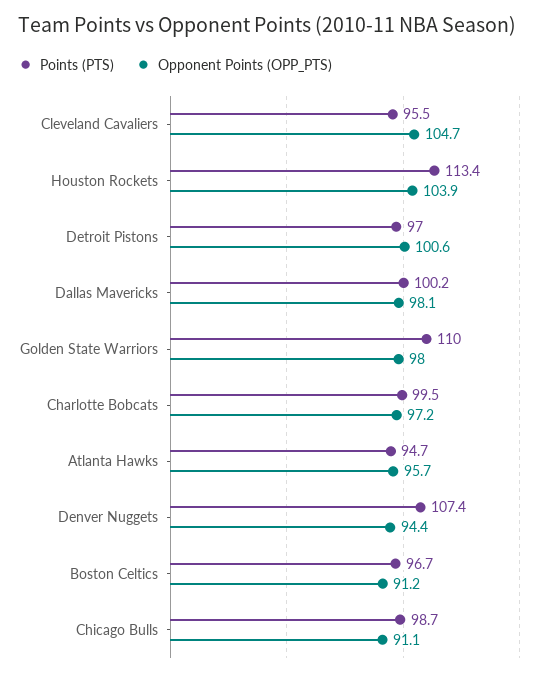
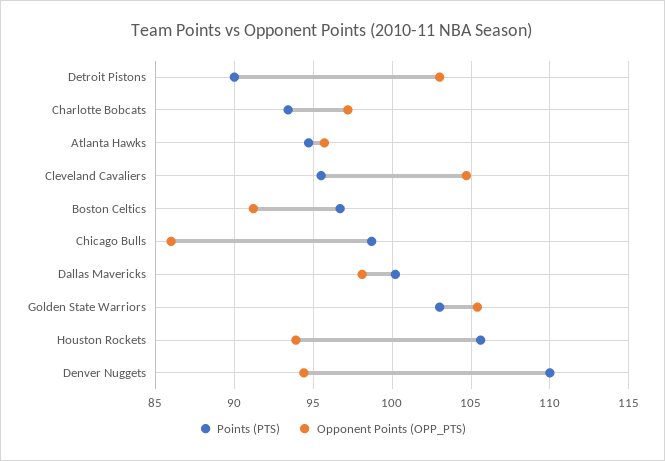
Points (PTS), Houston Rockets: 113.4 -> 105.5
Opponent Points (OPP_PTS), Houston Rockets: 103.9 -> 94
Points (PTS), Detroit Pistons: 97 -> 90
Opponent Points (OPP_PTS), Detroit Pistons: 100.6 -> 103
Points (PTS), Golden State Warriors: 110 -> 103
Opponent Points (OPP_PTS), Golden State Warriors: 98 -> 105.5
Points (PTS), Charlotte Bobcats: 99.5 -> 93.5
Points (PTS), Denver Nuggets: 107.4 -> 110
Opponent Points (OPP_PTS), Chicago Bulls: 91.1 -> 86

